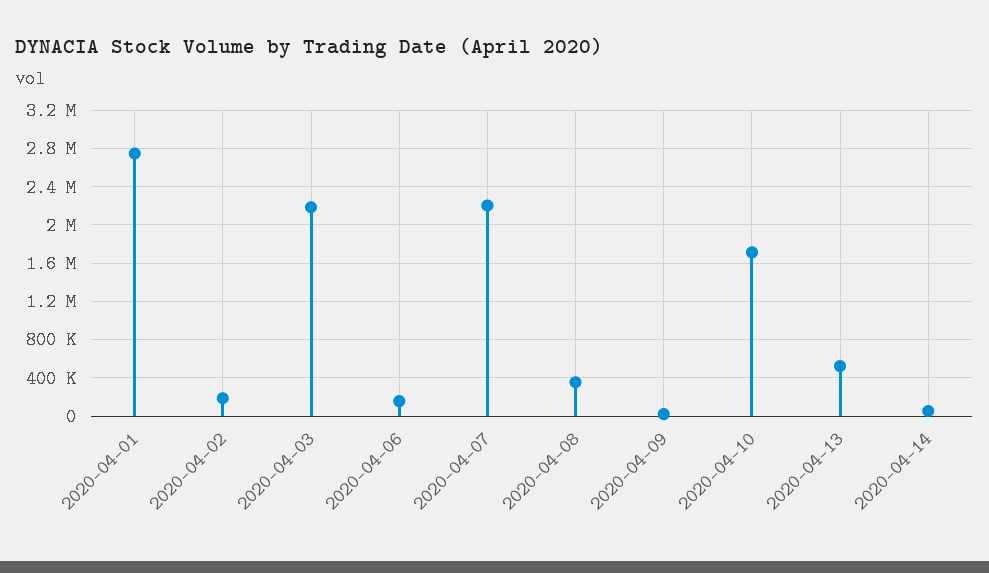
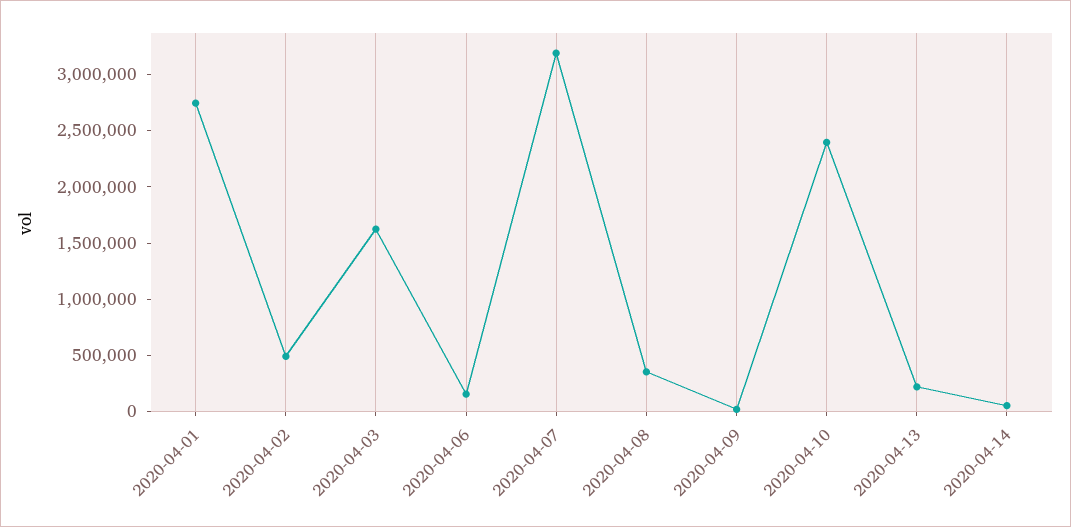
2020-04-02: 200000 -> 500000
2020-04-03: 2200000 -> 1600000
2020-04-07: 2200000 -> 3200000
2020-04-10: 1700000 -> 2400000
2020-04-13: 500000 -> 200000

